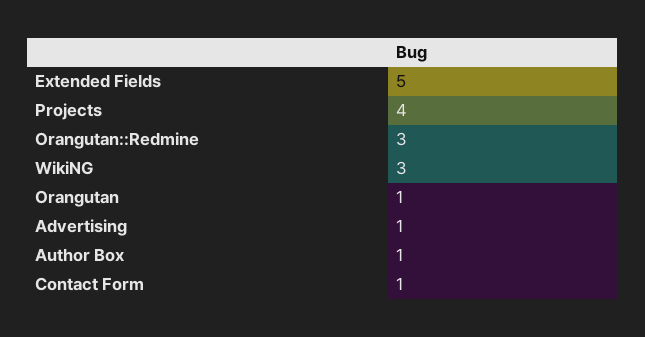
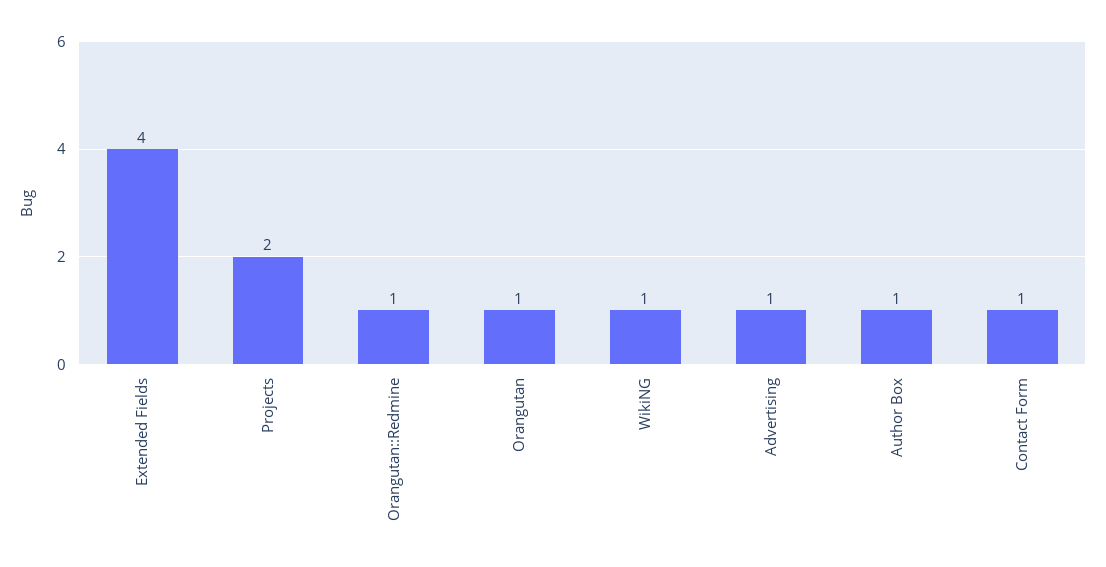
Extended Fields: 5 -> 4
Projects: 4 -> 2
Orangutan::Redmine: 3 -> 1
WikiNG: 3 -> 1

